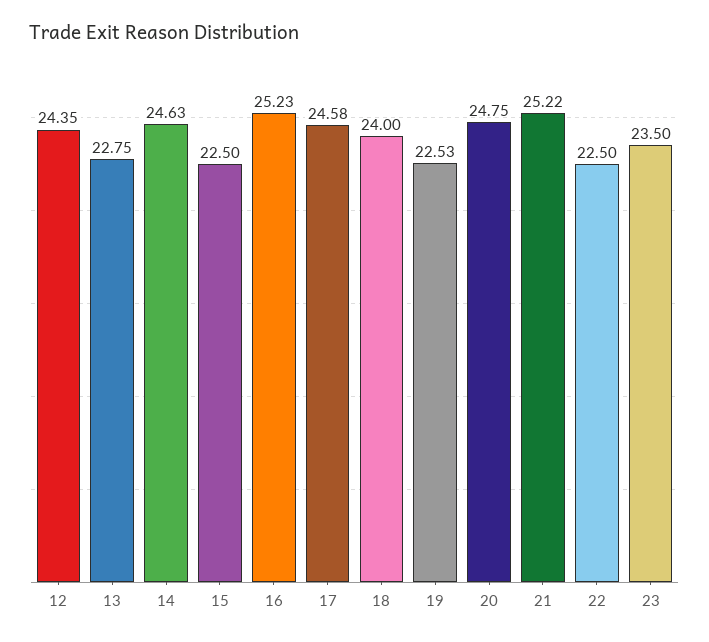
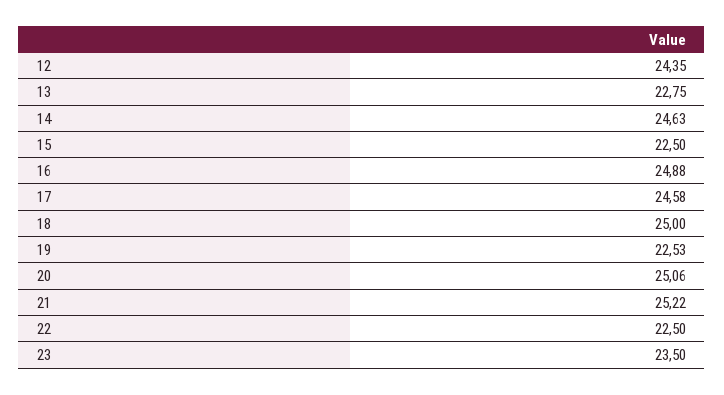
16: 25.23 -> 24.88
18: 24 -> 25
20: 24.75 -> 25.06

